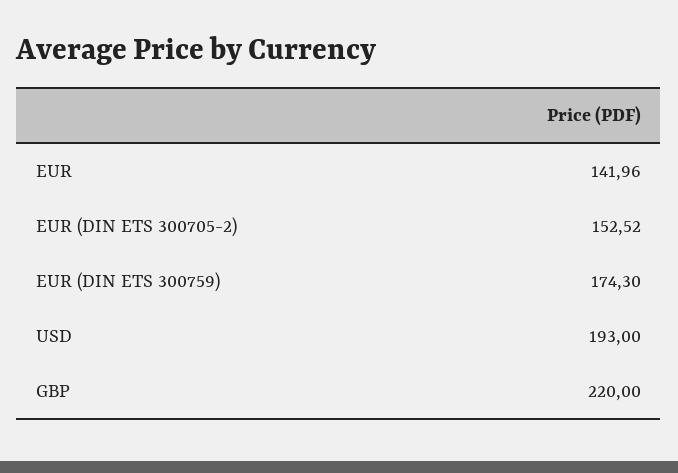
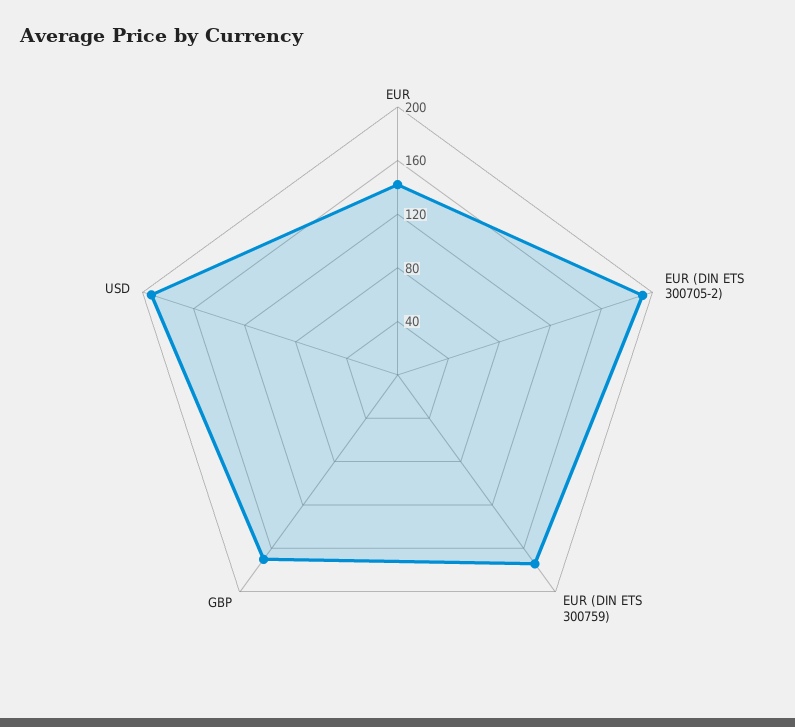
EUR (DIN ETS 300705-2): 152.52 -> 190
GBP: 220 -> 170

